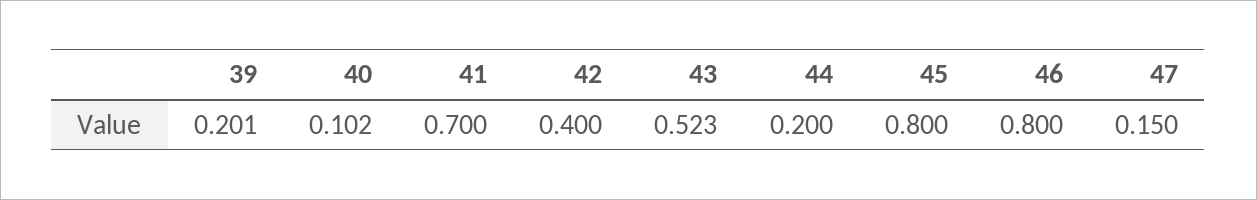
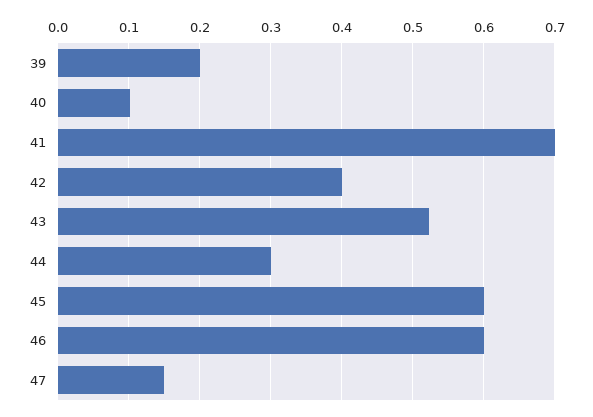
44: 0.2 -> 0.3
45: 0.8 -> 0.6
46: 0.8 -> 0.6

